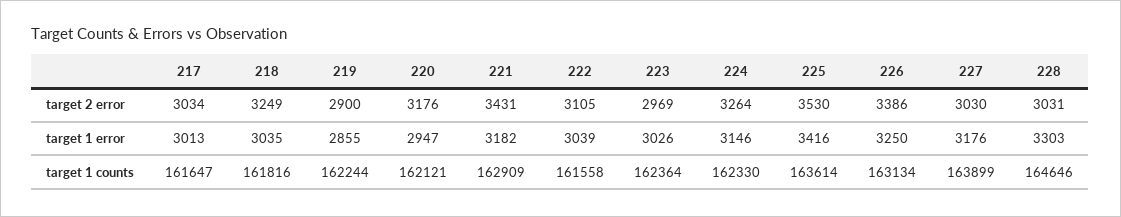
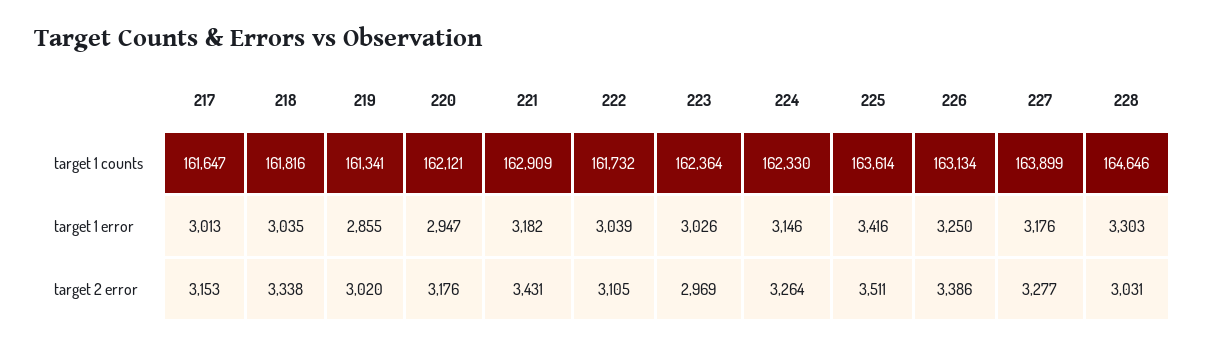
217, target 2 error: 3034 -> 3153
218, target 2 error: 3249 -> 3338
219, target 2 error: 2900 -> 3020
225, target 2 error: 3530 -> 3511
227, target 2 error: 3030 -> 3277
219, target 1 counts: 162244 -> 161341
222, target 1 counts: 161558 -> 161732

